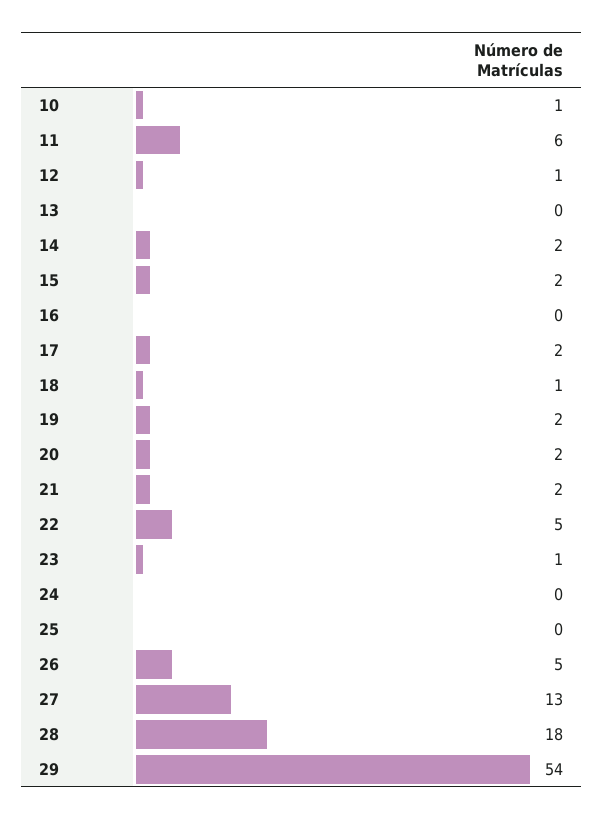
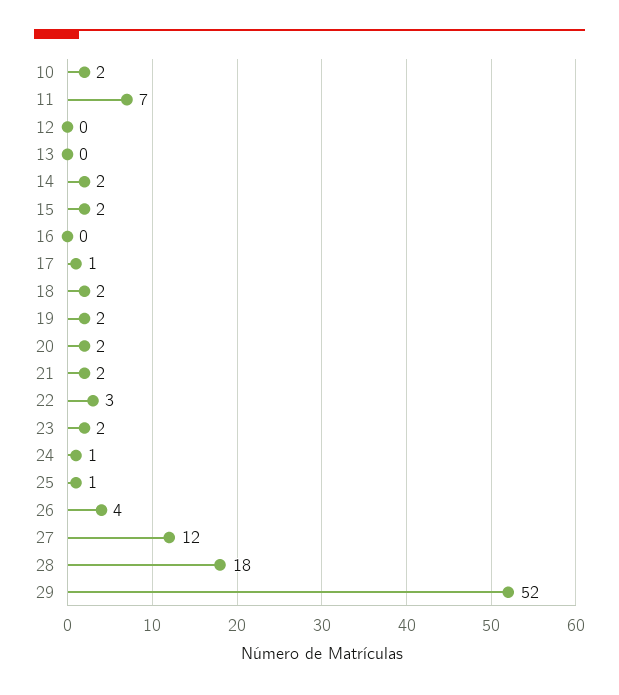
10: 1 -> 2
11: 6 -> 7
12: 1 -> 0
17: 2 -> 1
18: 1 -> 2
22: 5 -> 3
23: 1 -> 2
24: 0 -> 1
25: 0 -> 1
26: 5 -> 4
27: 13 -> 12
29: 54 -> 52

